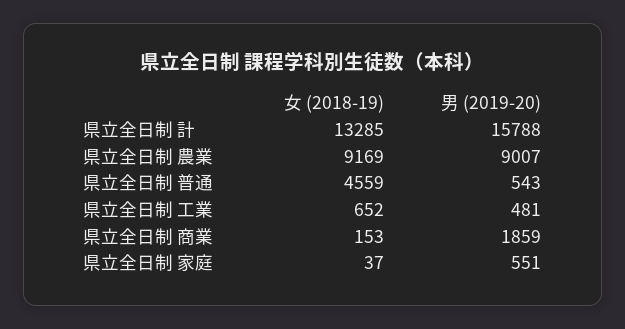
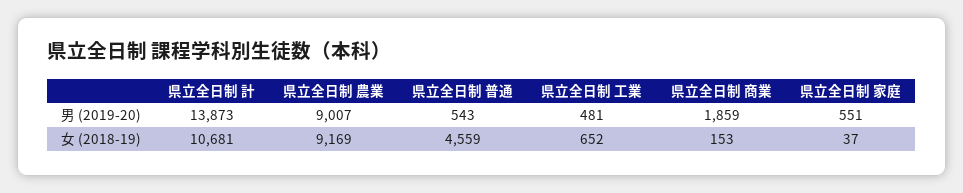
女 (2018-19), 県立全日制 計: 13285 -> 10681
男 (2019-20), 県立全日制 計: 15788 -> 13873

